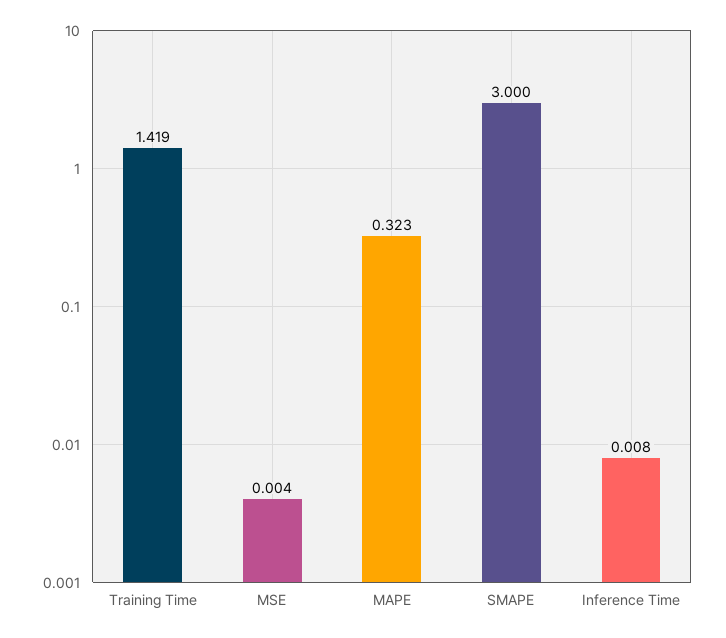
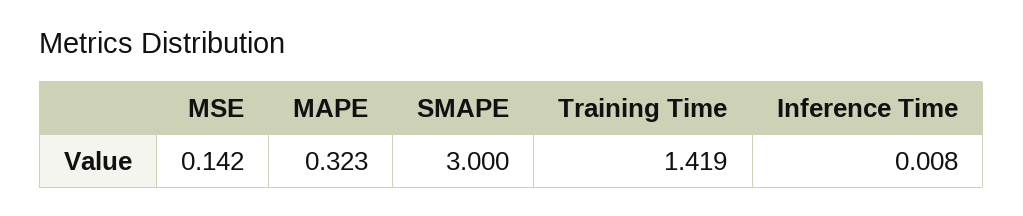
MSE: 0.004 -> 0.142

